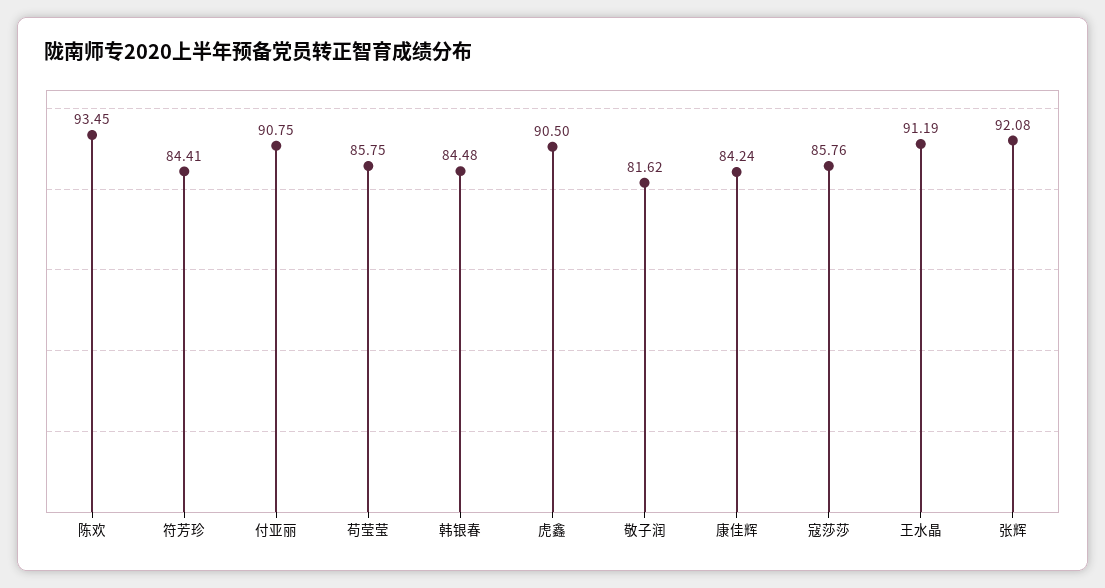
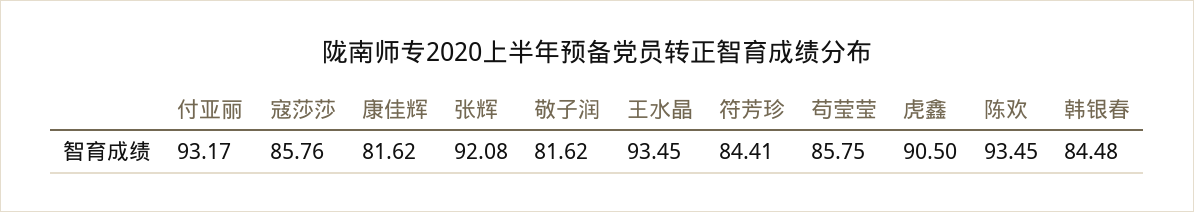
付亚丽: 90.75 -> 93.17
康佳辉: 84.24 -> 81.62
王水晶: 91.19 -> 93.45

